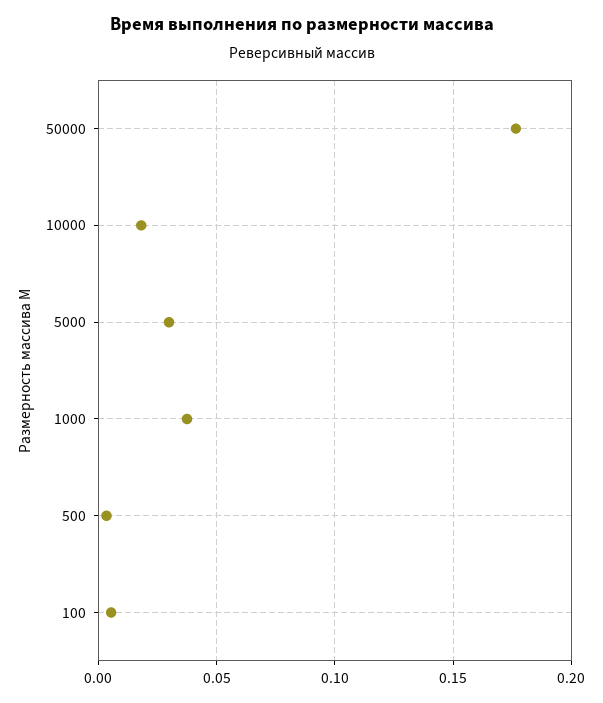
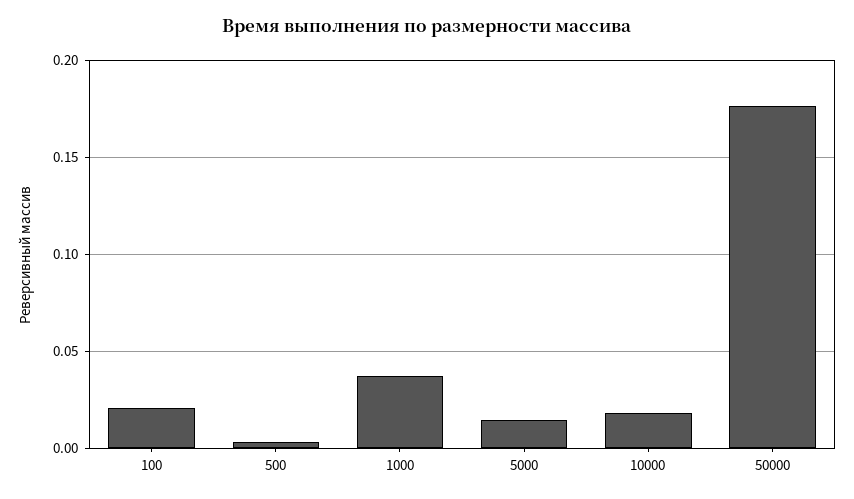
5000: 0.03 -> 0.015
100: 0.005 -> 0.02

